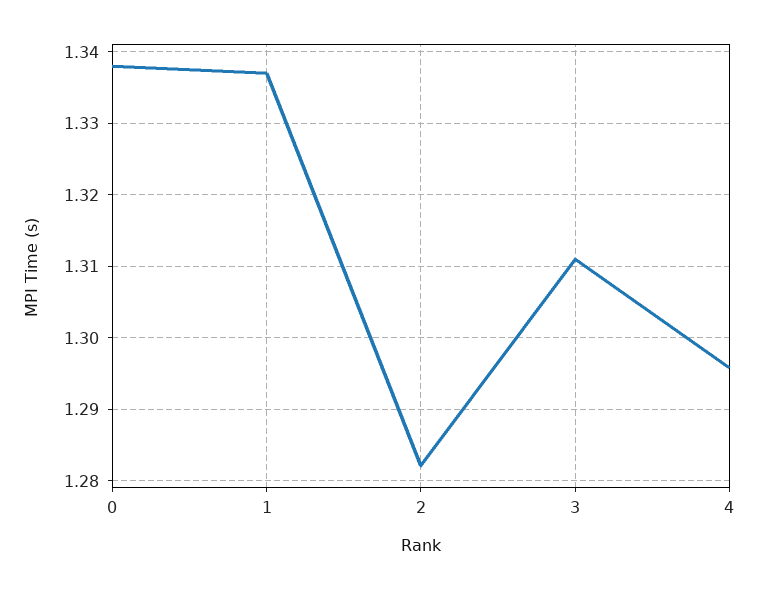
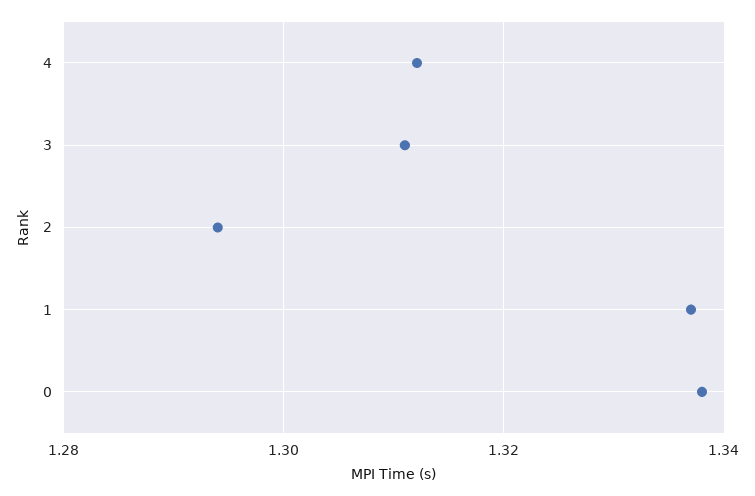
2: 1.282 -> 1.294
4: 1.296 -> 1.312

